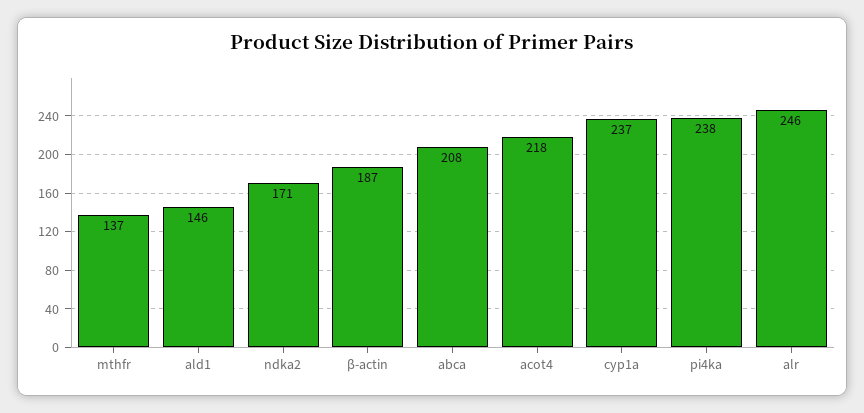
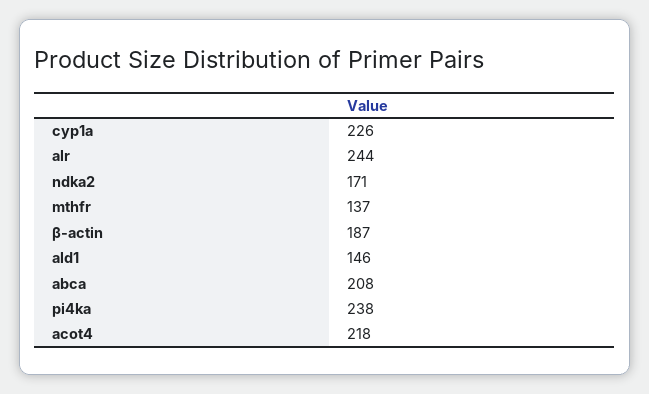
cyp1a: 237 -> 226
alr: 246 -> 244

